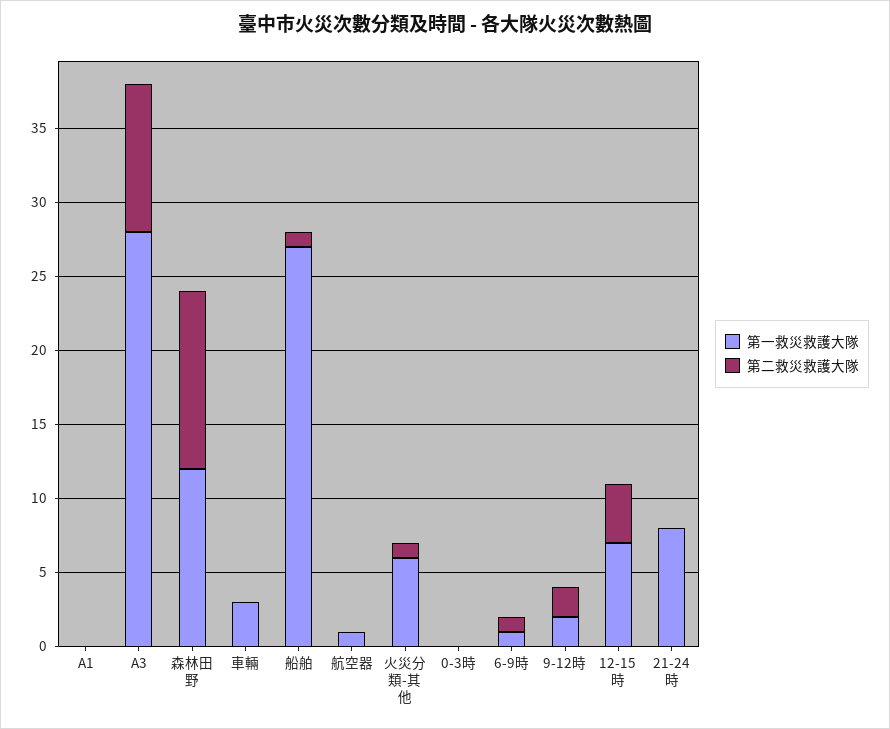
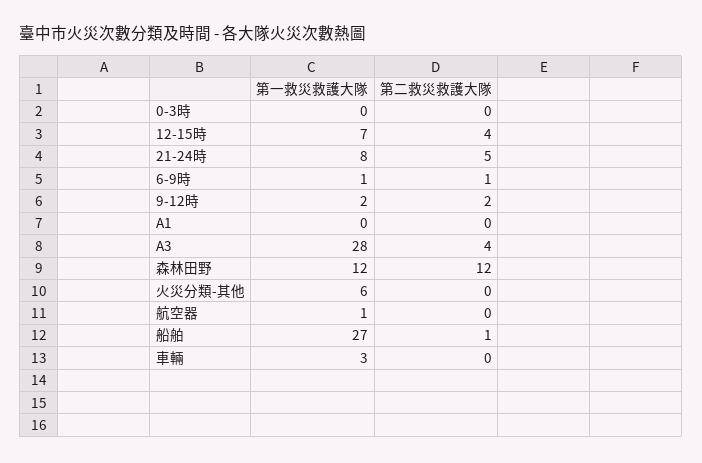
第二救災救護大隊, A3: 10 -> 4
第二救災救護大隊, 火災分類-其他: 1 -> 0
第二救災救護大隊, 21-24時: 0 -> 5

